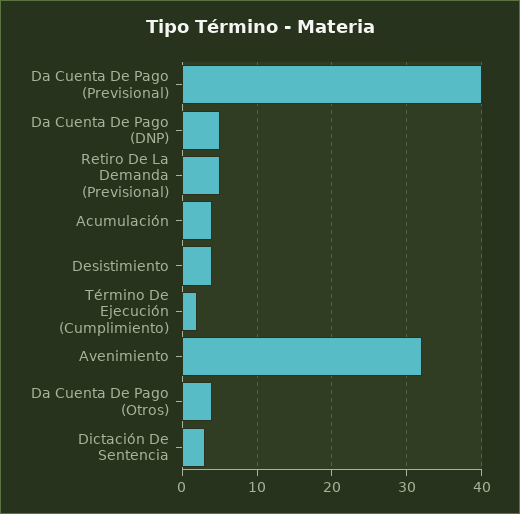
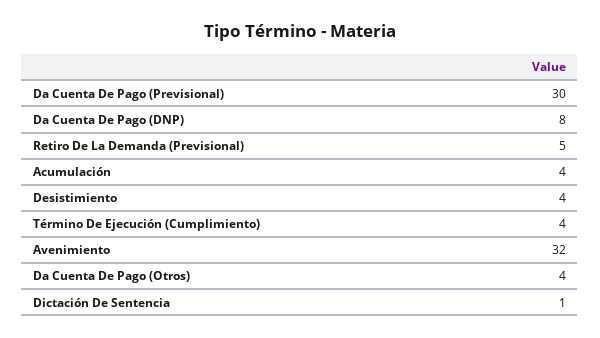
Da Cuenta De Pago (Previsional): 40 -> 30
Da Cuenta De Pago (DNP): 5 -> 8
Término De Ejecución (Cumplimiento): 2 -> 4
Dictación De Sentencia: 3 -> 1

